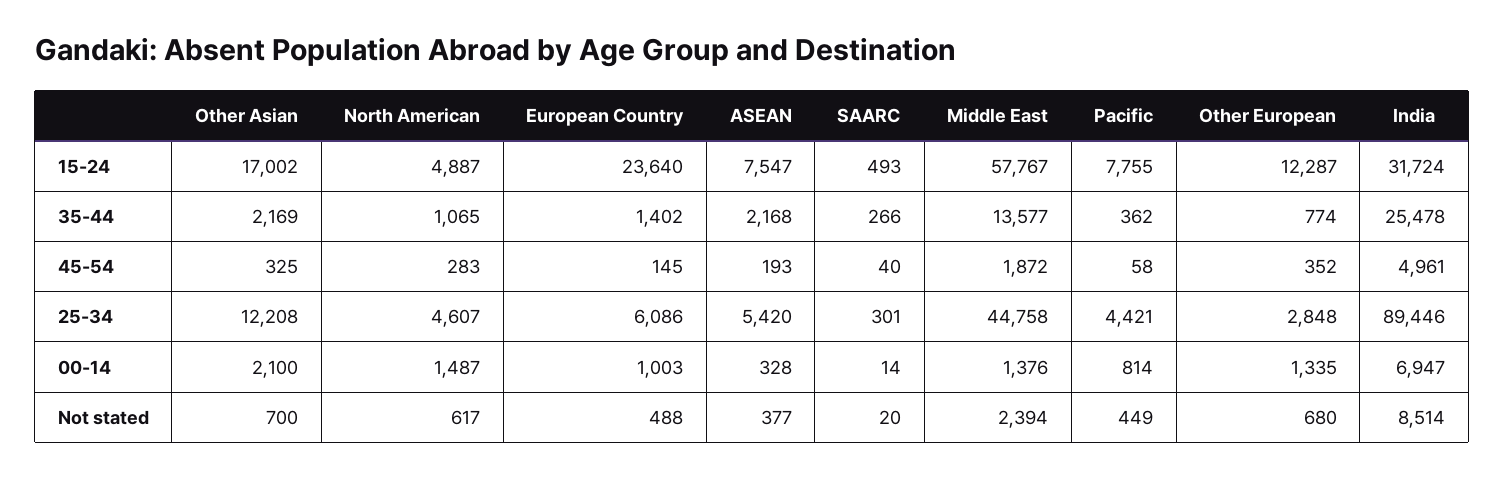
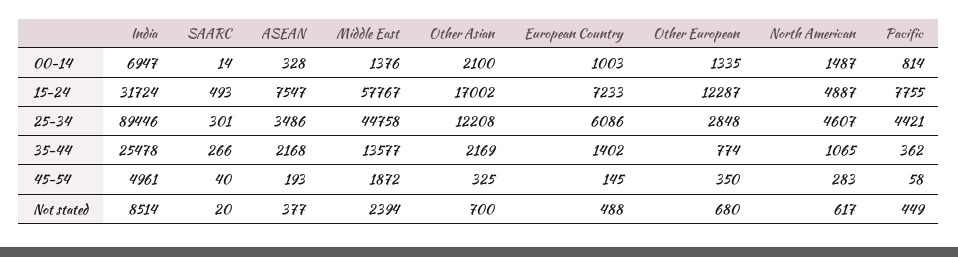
European Country, 15-24: 23640 -> 7233
Other European, 45-54: 352 -> 350
ASEAN, 25-34: 5420 -> 3486

